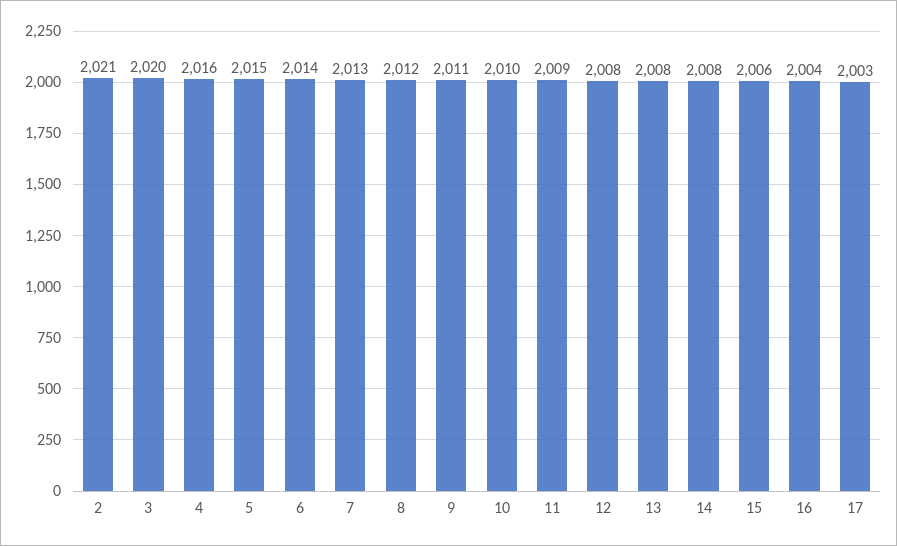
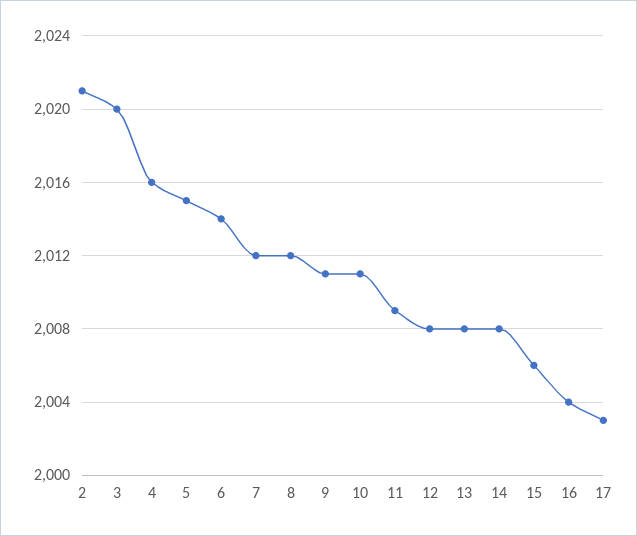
7: 2013 -> 2012
10: 2010 -> 2011

